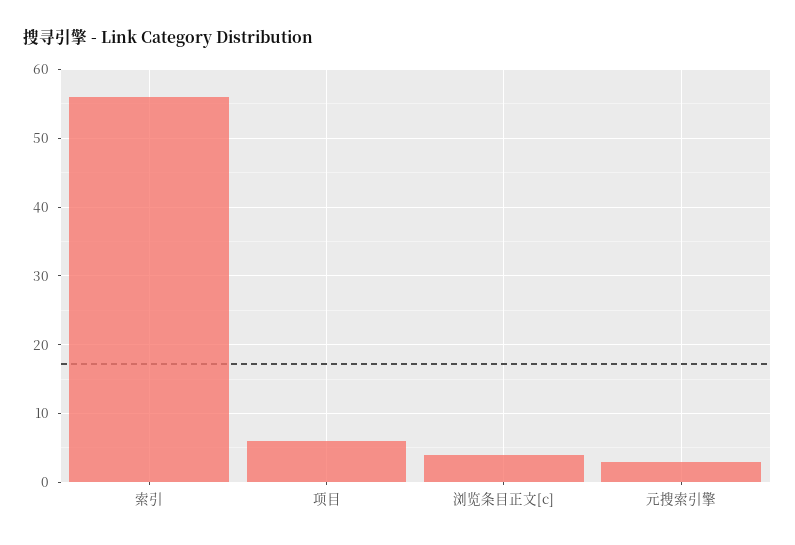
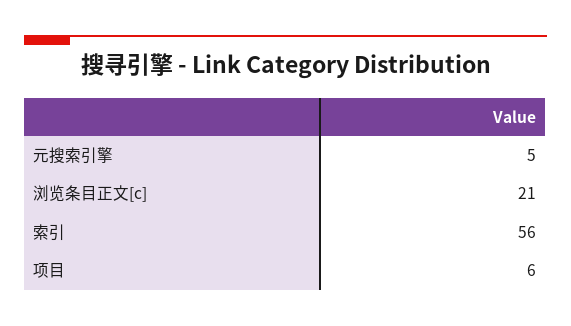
浏览条目正文[c]: 4 -> 21
元搜索引擎: 3 -> 5

